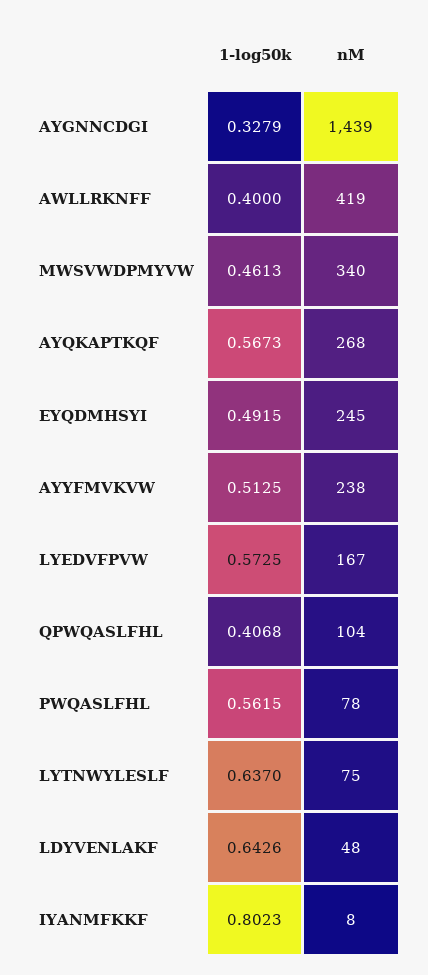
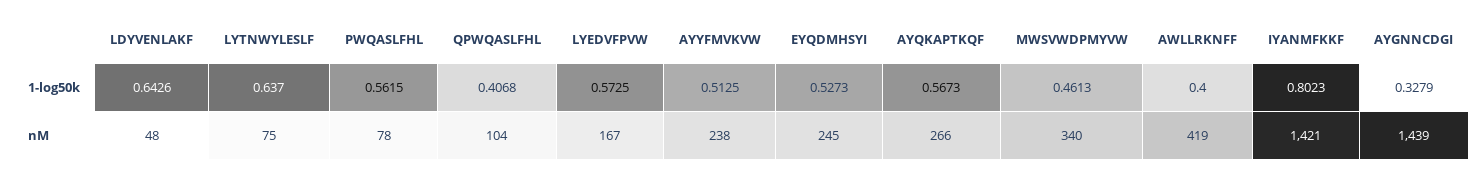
nM, AYQKAPTKQF: 268 -> 266
1-log50k, EYQDMHSYI: 0.4915 -> 0.5273
nM, IYANMFKKF: 8 -> 1421

